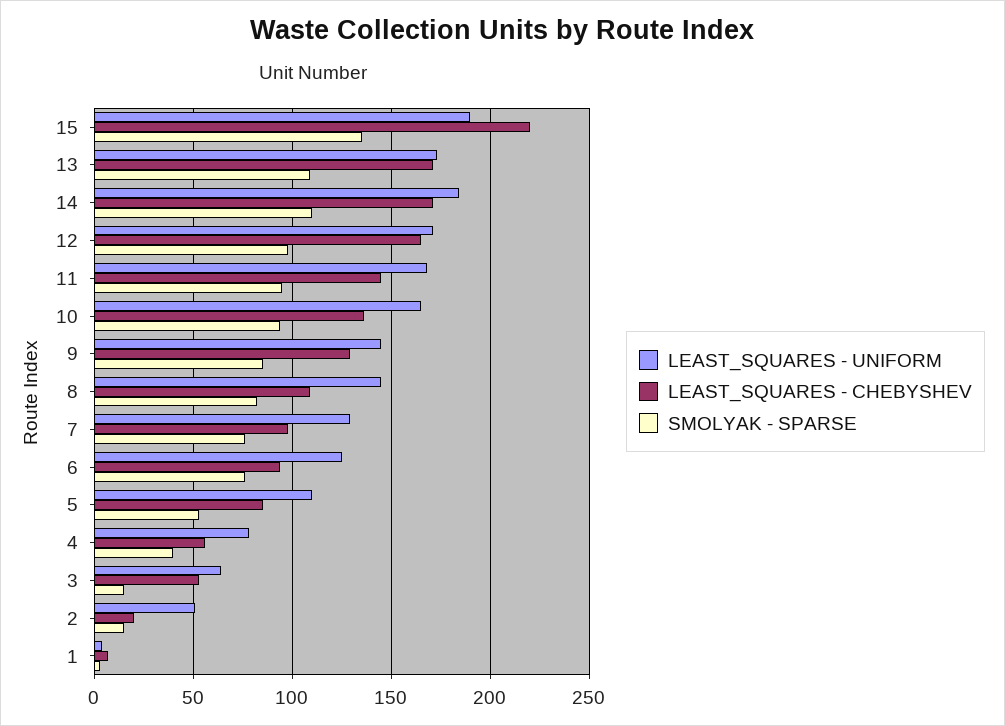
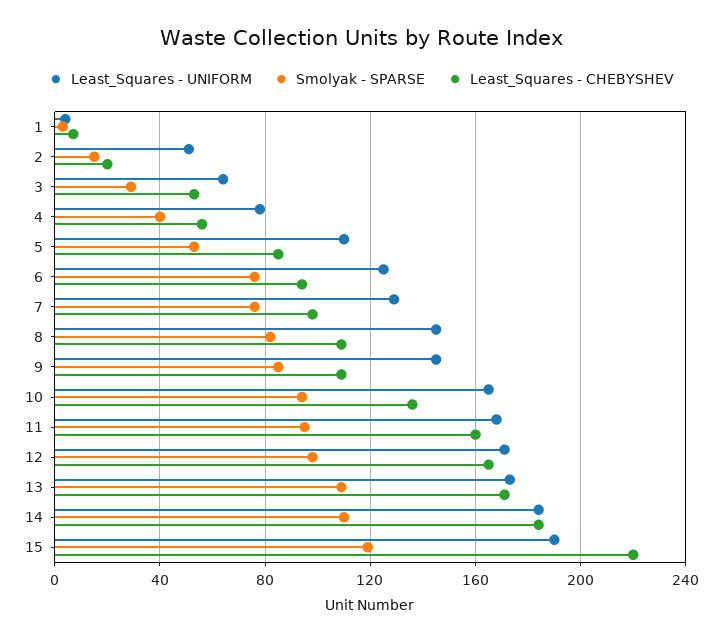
SMOLYAK - SPARSE, 15: 135 -> 120
LEAST_SQUARES - CHEBYSHEV, 14: 170 -> 185
LEAST_SQUARES - CHEBYSHEV, 11: 145 -> 160
LEAST_SQUARES - CHEBYSHEV, 9: 130 -> 110
SMOLYAK - SPARSE, 3: 15 -> 30

